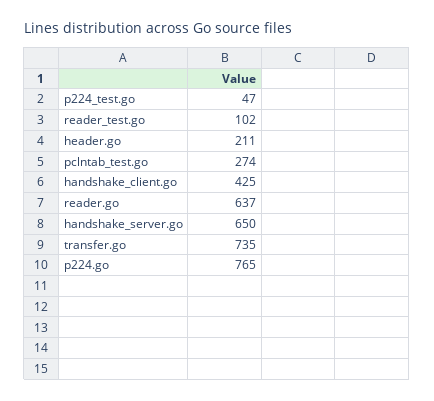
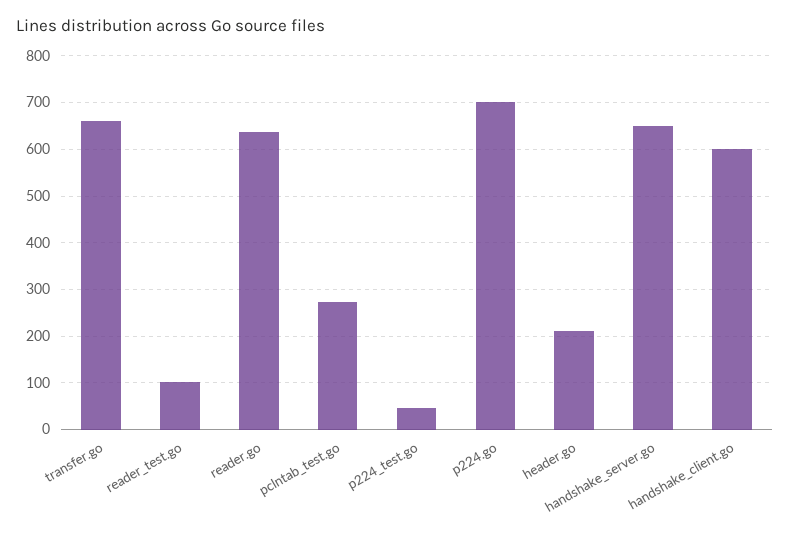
handshake_client.go: 425 -> 600
transfer.go: 735 -> 660
p224.go: 765 -> 700

